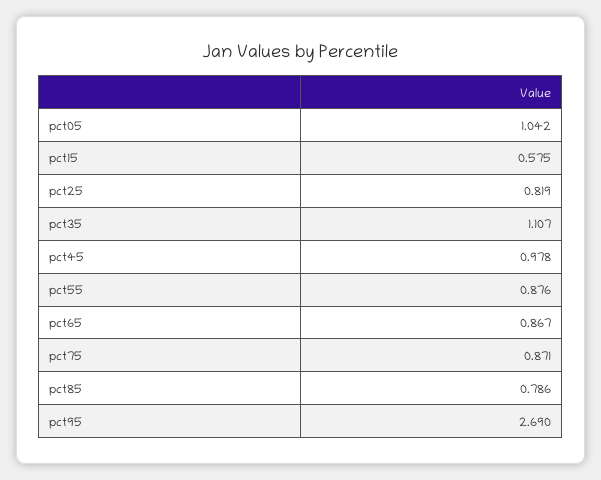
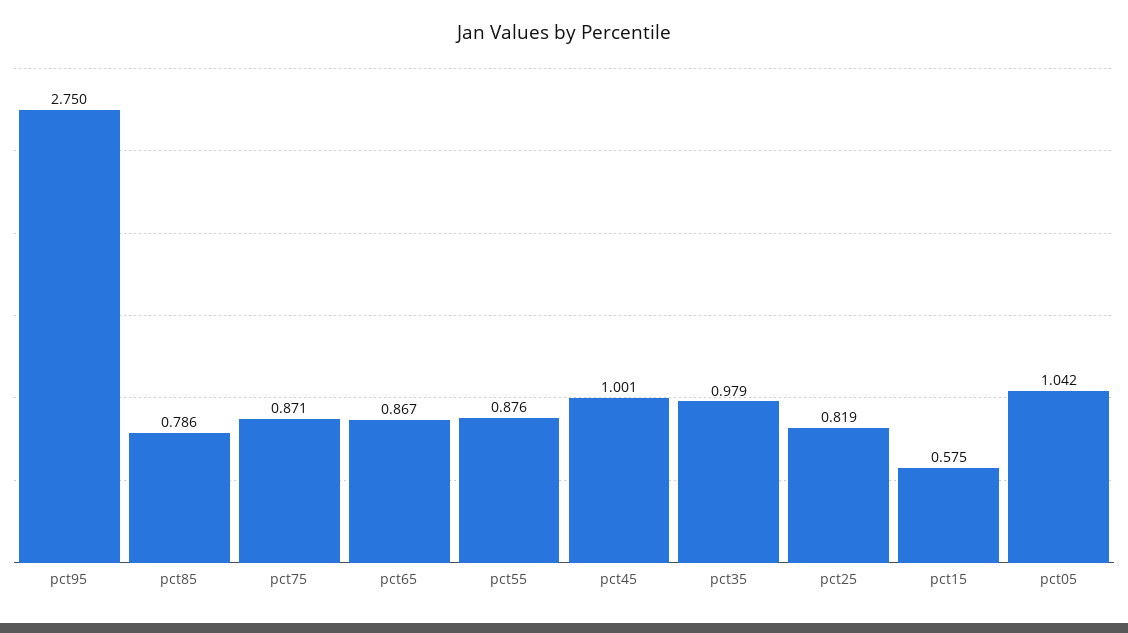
pct35: 1.107 -> 0.979
pct45: 0.978 -> 1.001
pct95: 2.69 -> 2.75

